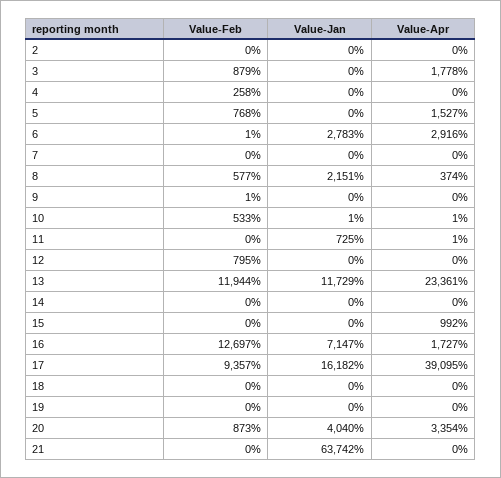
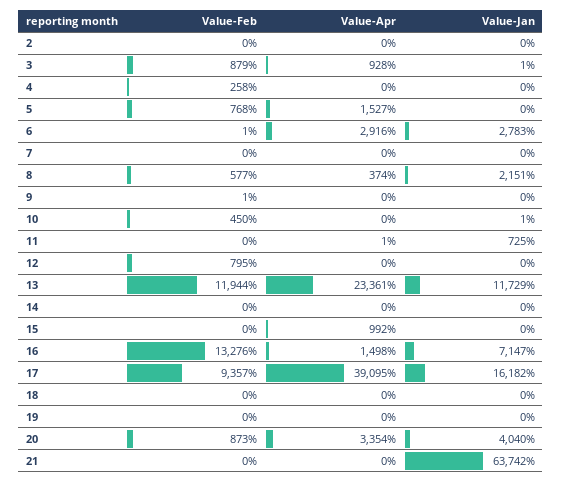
Value-Jan, 3: 0 -> 1
Value-Apr, 3: 1778 -> 928
Value-Feb, 10: 533 -> 450
Value-Apr, 10: 1 -> 0
Value-Feb, 16: 12697 -> 13276
Value-Apr, 16: 1727 -> 1498

